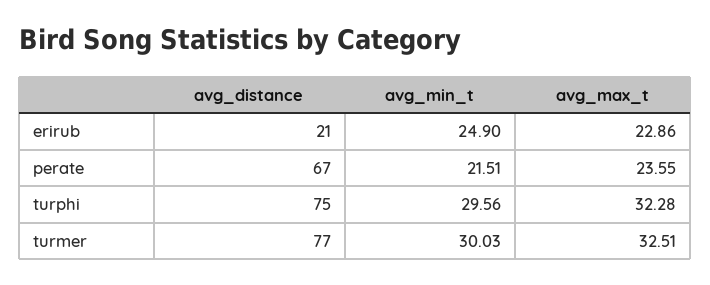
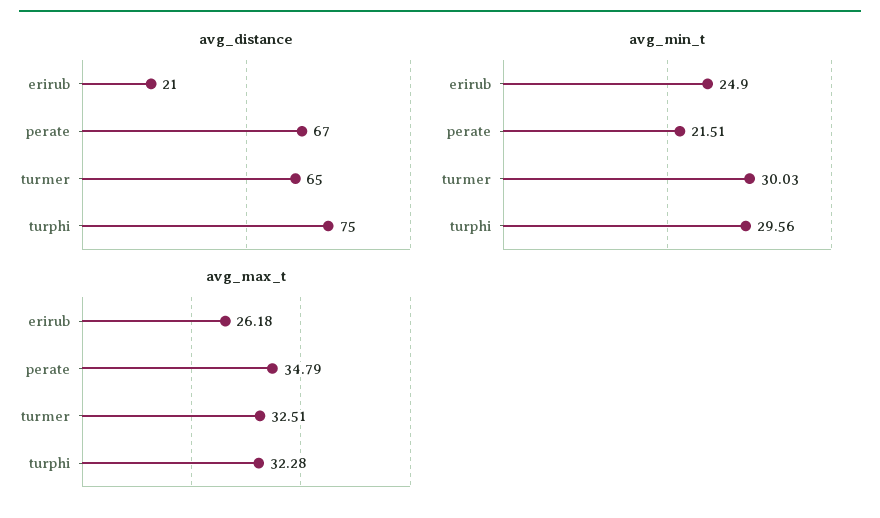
avg_max_t, erirub: 22.86 -> 26.18
avg_max_t, perate: 23.55 -> 34.79
avg_distance, turmer: 77 -> 65

